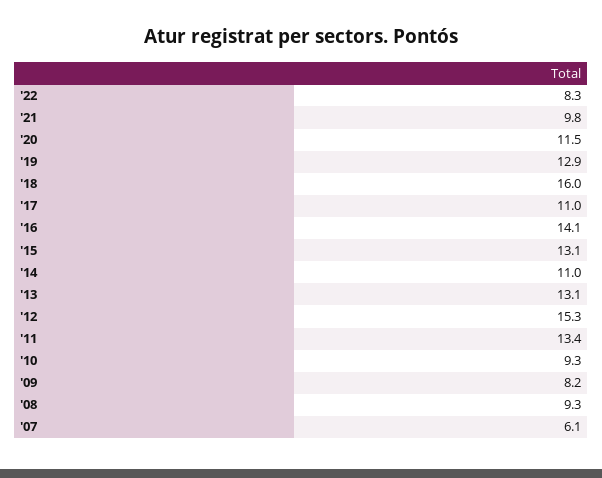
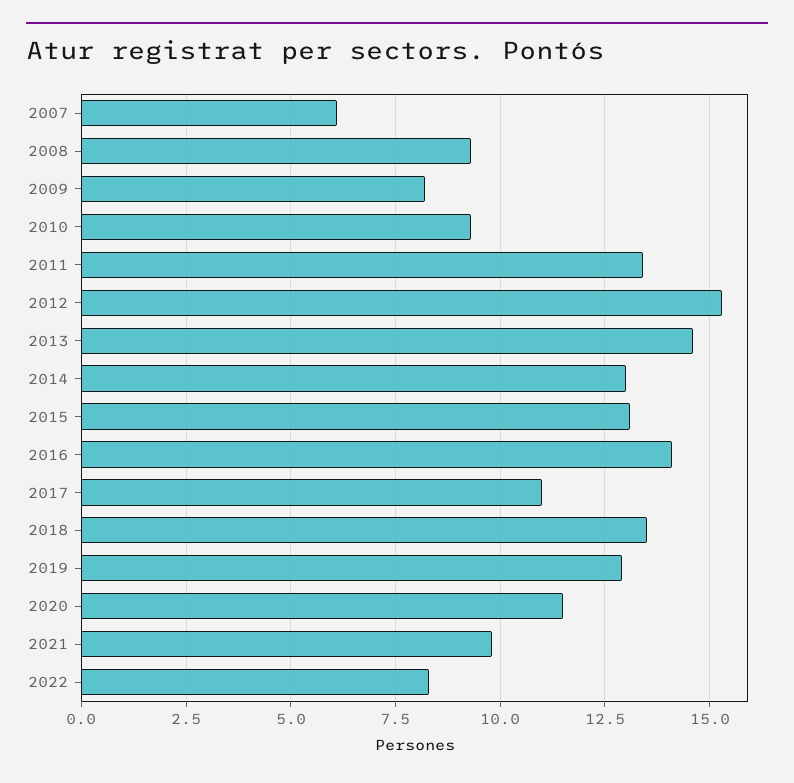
'18: 16 -> 13.5
'14: 11 -> 13
'13: 13.1 -> 14.5

